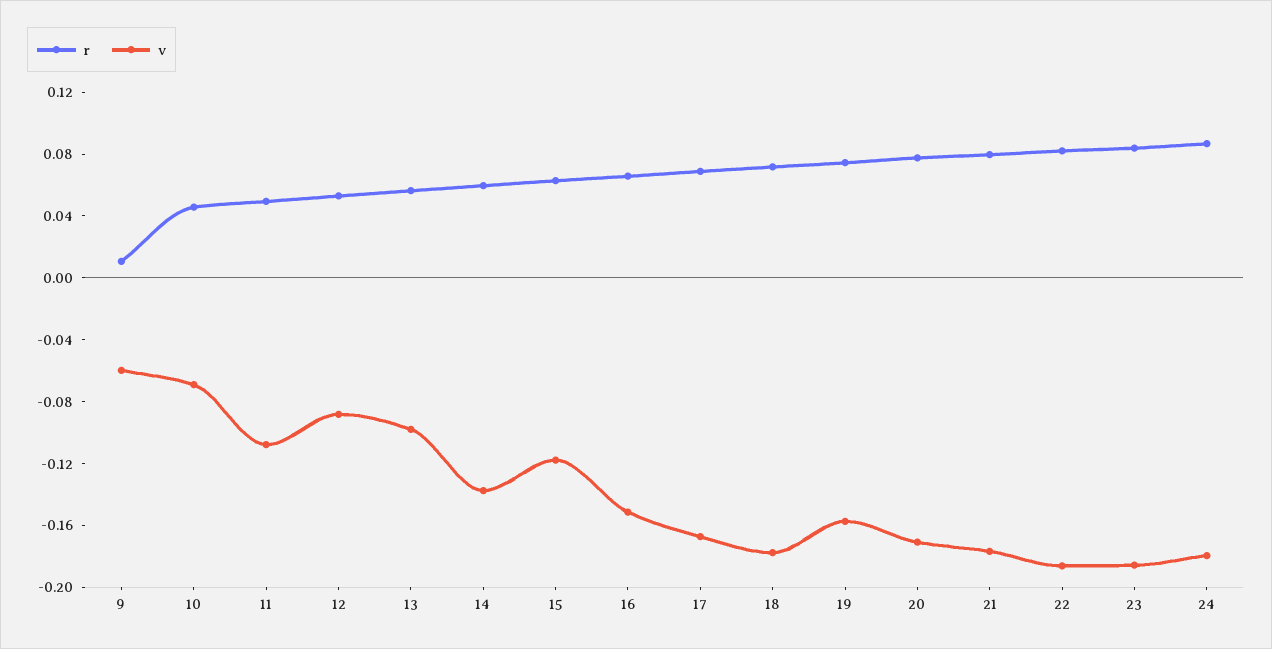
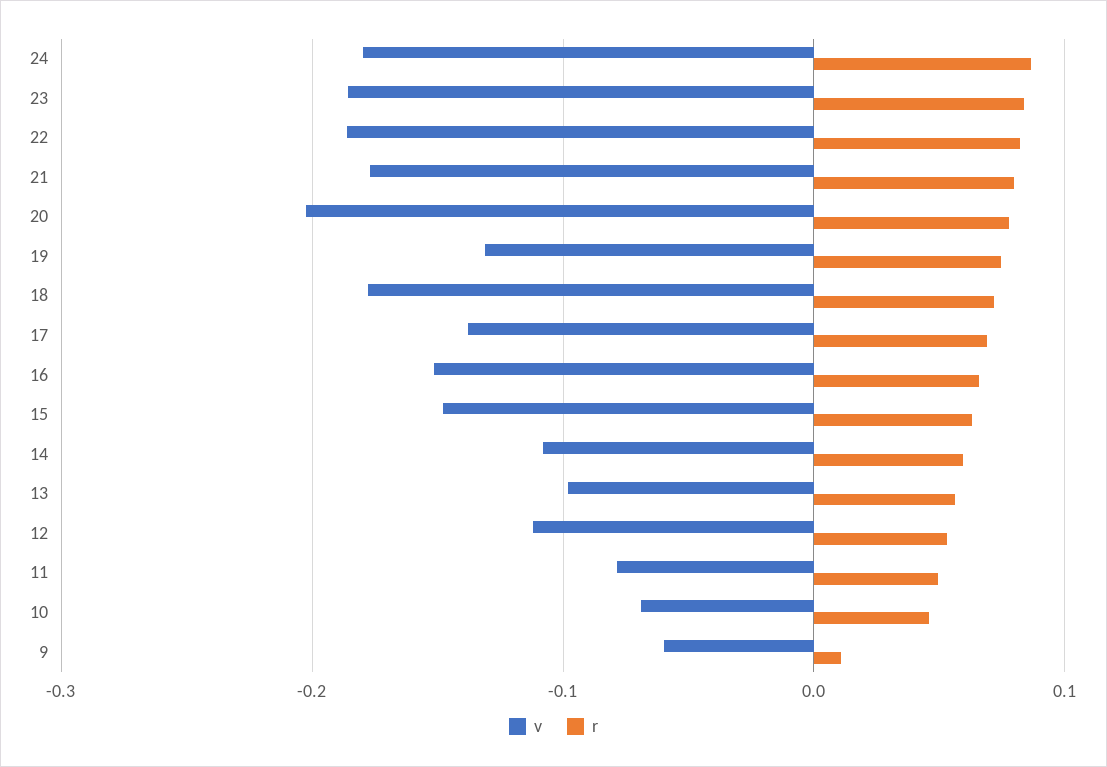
v, 11: -0.11 -> -0.08
v, 12: -0.09 -> -0.11
v, 14: -0.14 -> -0.11
v, 15: -0.12 -> -0.15
v, 17: -0.17 -> -0.14
v, 19: -0.16 -> -0.13
v, 20: -0.17 -> -0.2

